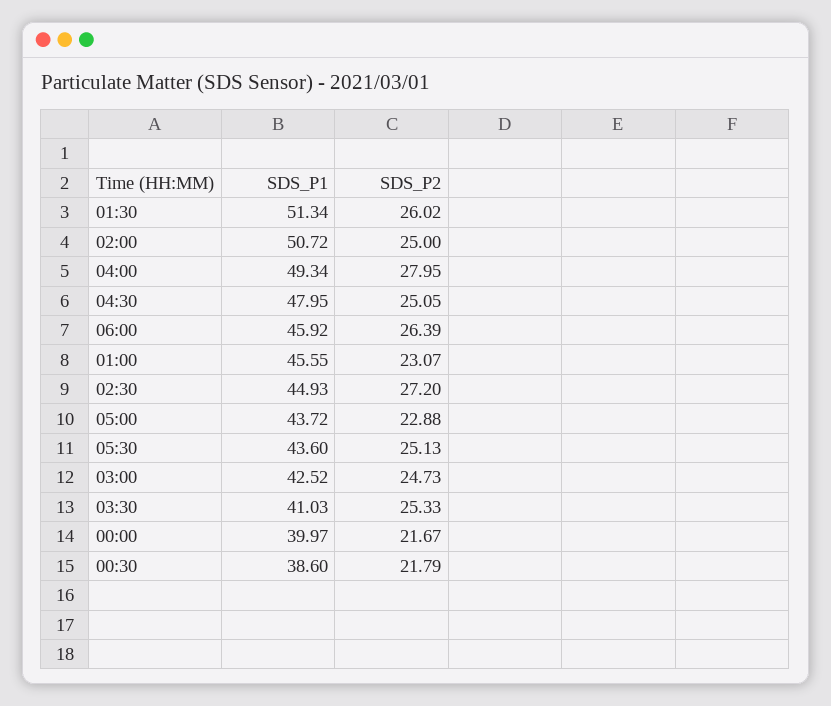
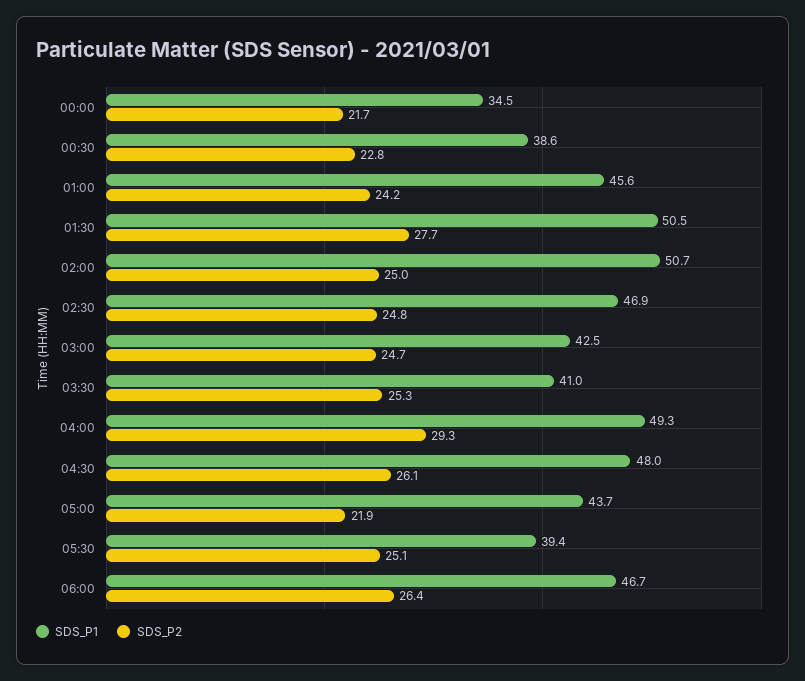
SDS_P1, 01:30: 51.34 -> 50.5
SDS_P2, 01:30: 26.02 -> 27.7
SDS_P2, 04:00: 27.95 -> 29.3
SDS_P2, 04:30: 25.05 -> 26.1
SDS_P1, 06:00: 45.92 -> 46.7
SDS_P2, 01:00: 23.07 -> 24.2
SDS_P1, 02:30: 44.93 -> 46.9
SDS_P2, 02:30: 27.2 -> 24.8
SDS_P2, 05:00: 22.88 -> 21.9
SDS_P1, 05:30: 43.6 -> 39.4
SDS_P1, 00:00: 39.97 -> 34.5
SDS_P2, 00:30: 21.79 -> 22.8

